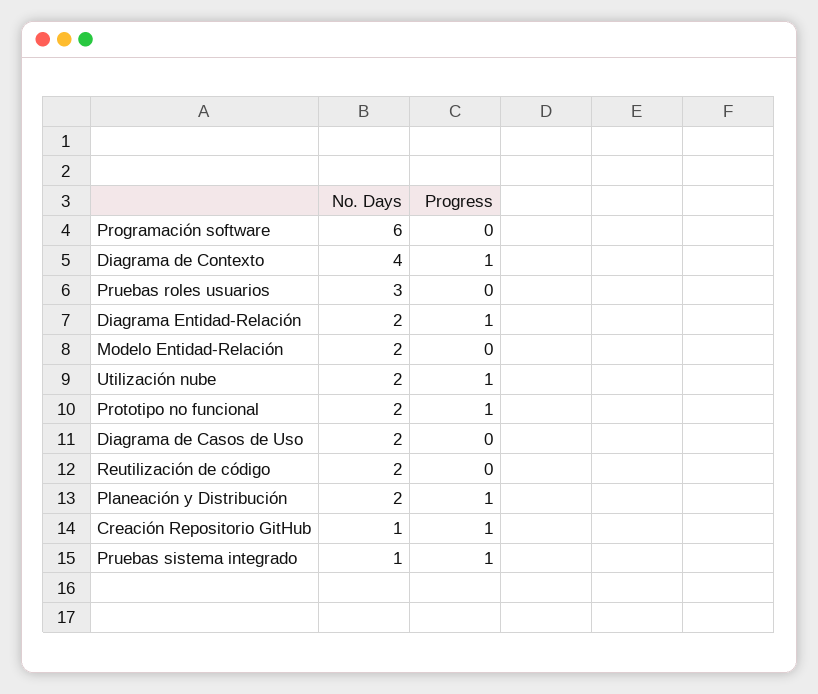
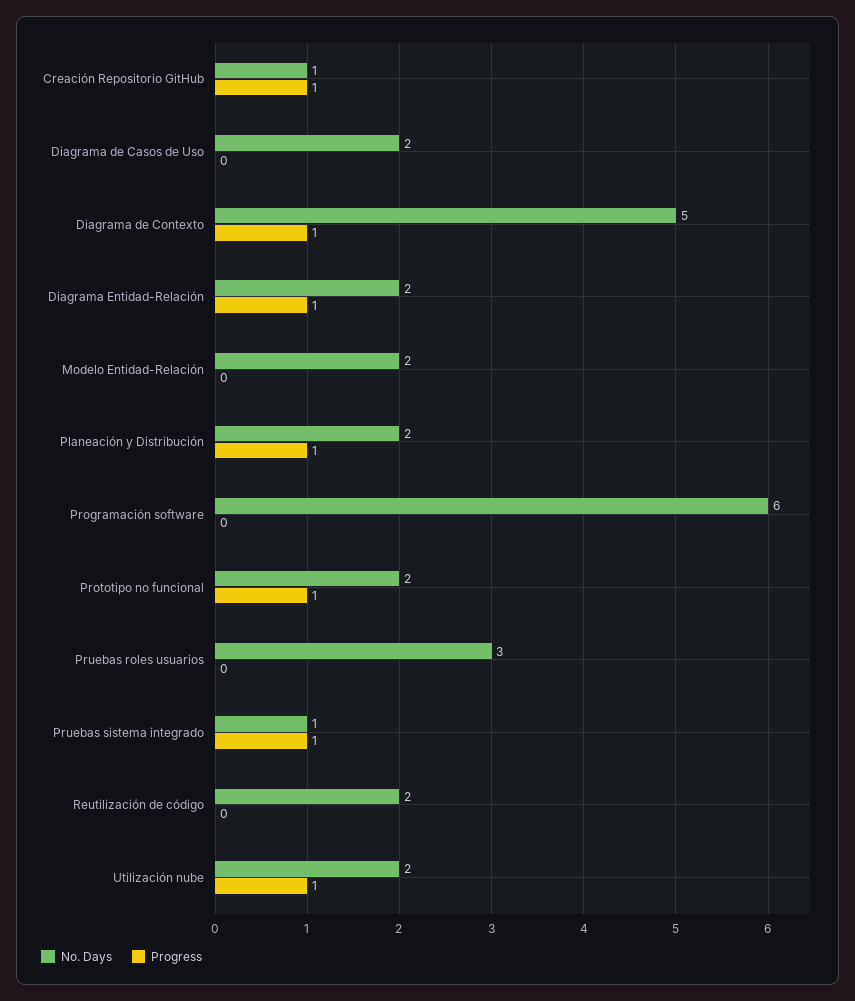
No. Days, Diagrama de Contexto: 4 -> 5

